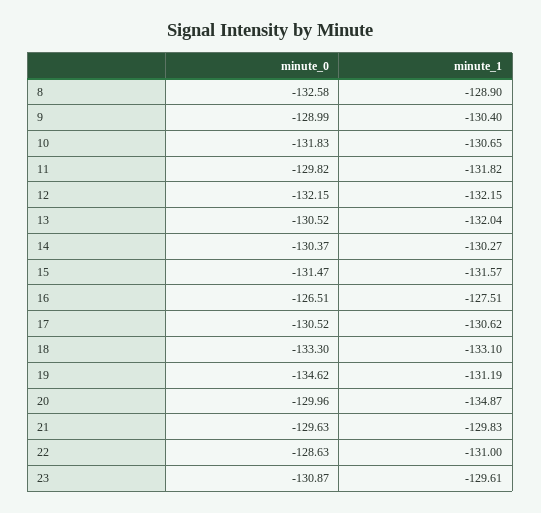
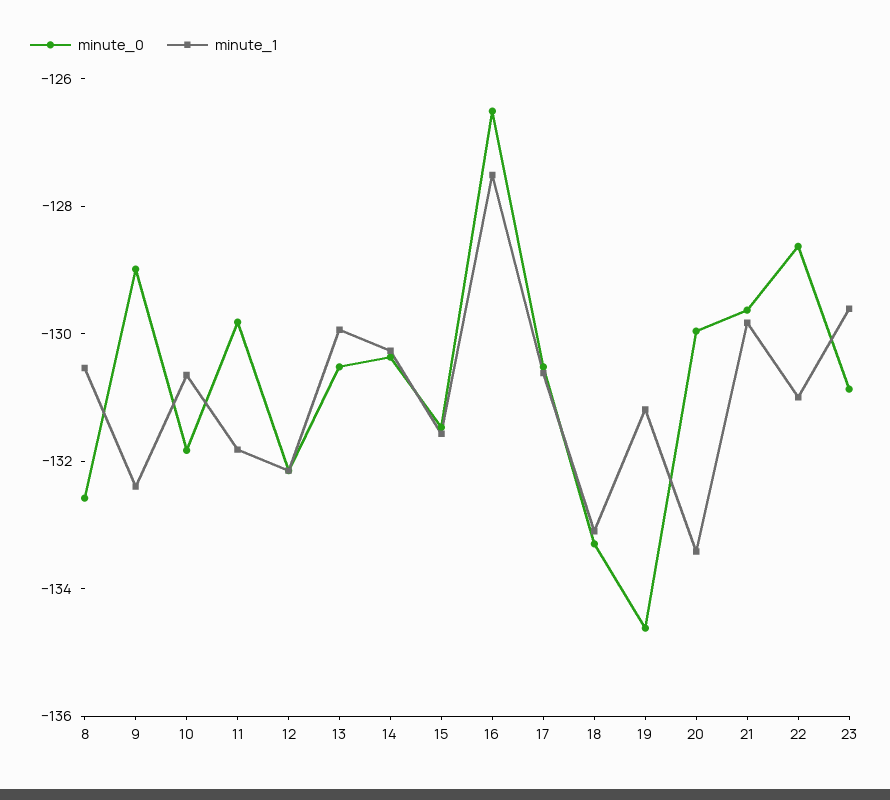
minute_1, 8: -128.9 -> -130.5
minute_1, 9: -130.4 -> -132.5
minute_1, 13: -132.04 -> -130
minute_1, 20: -134.87 -> -133.5

